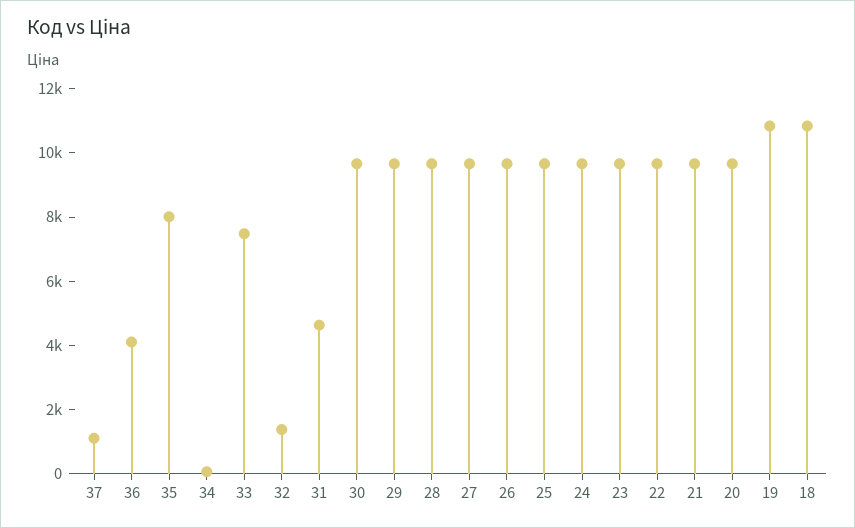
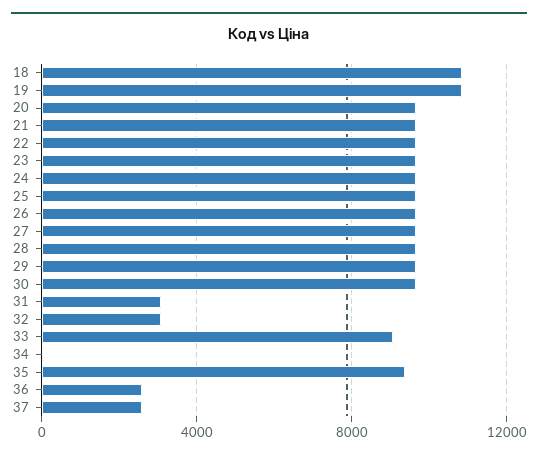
37: 1000 -> 2500
36: 4000 -> 2500
35: 8000 -> 9500
33: 7500 -> 9000
32: 1500 -> 3000
31: 4500 -> 3000

